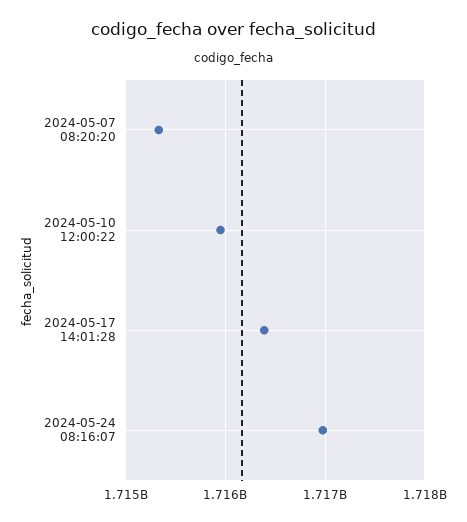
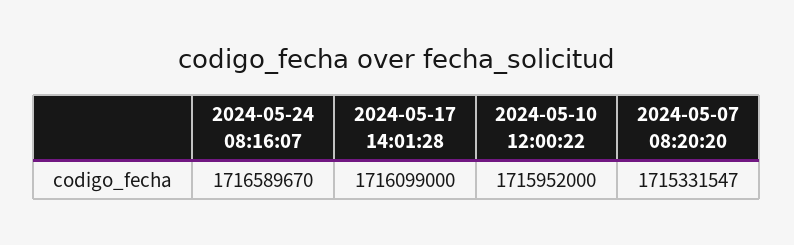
2024-05-17 14:01:28: 1716400000 -> 1716099000
2024-05-24 08:16:07: 1717000000 -> 1716589670

